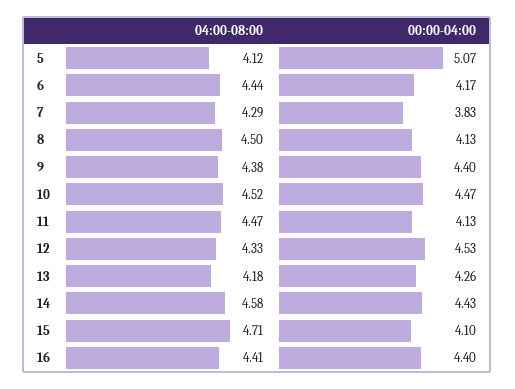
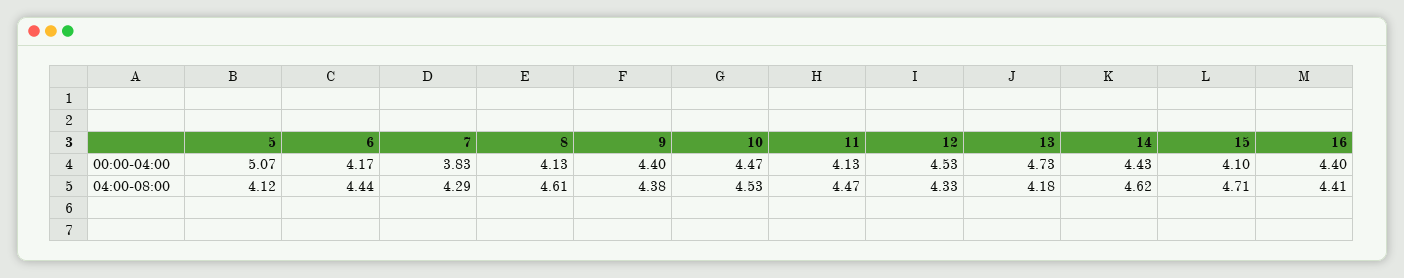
04:00-08:00, 8: 4.5 -> 4.61
04:00-08:00, 10: 4.52 -> 4.53
00:00-04:00, 13: 4.26 -> 4.73
04:00-08:00, 14: 4.58 -> 4.62

